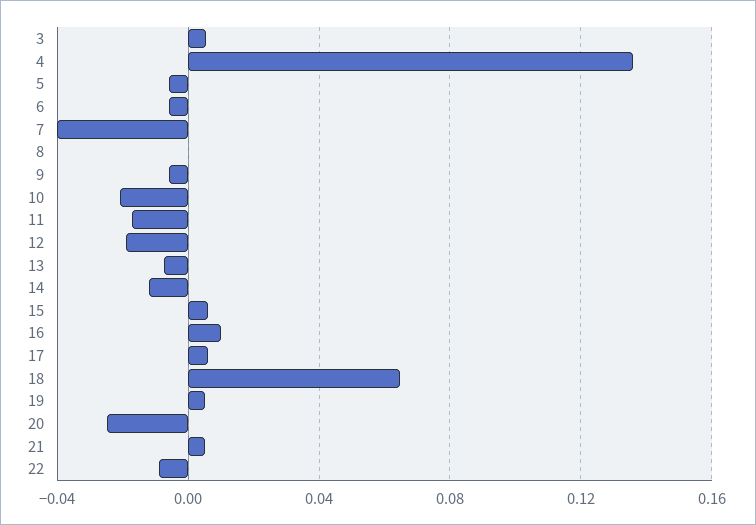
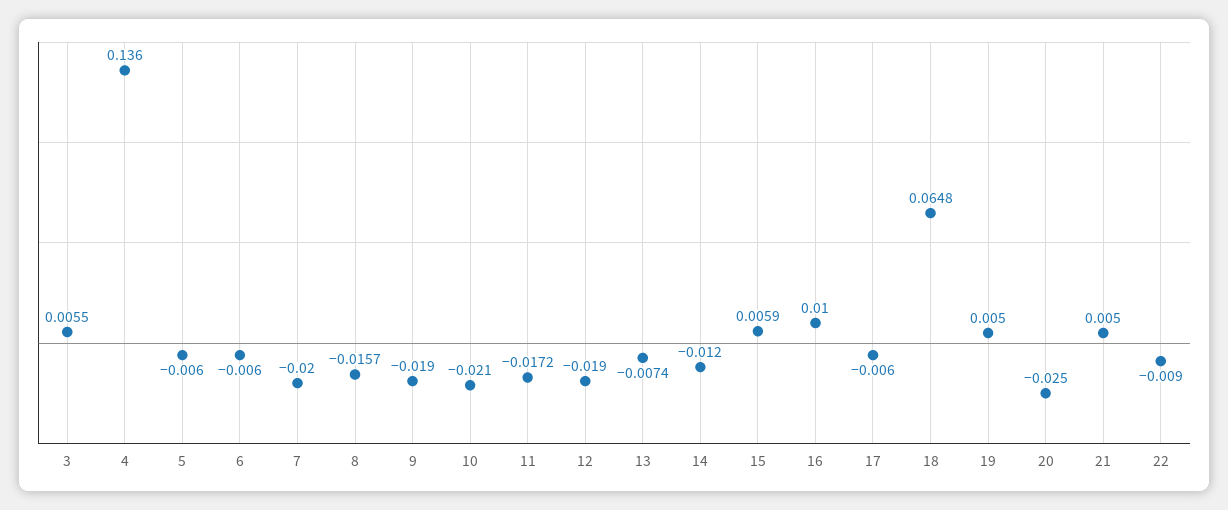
7: -0.04 -> -0.02
8: 0 -> -0.0157
9: -0.005 -> -0.019
17: 0.005 -> -0.006

